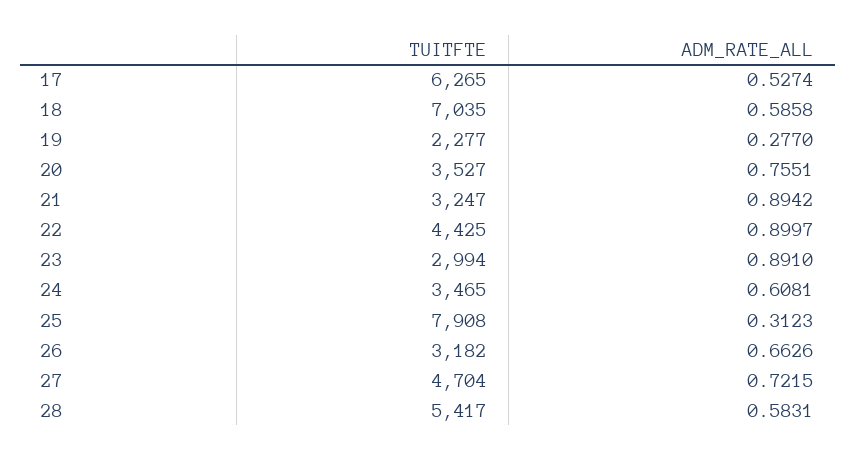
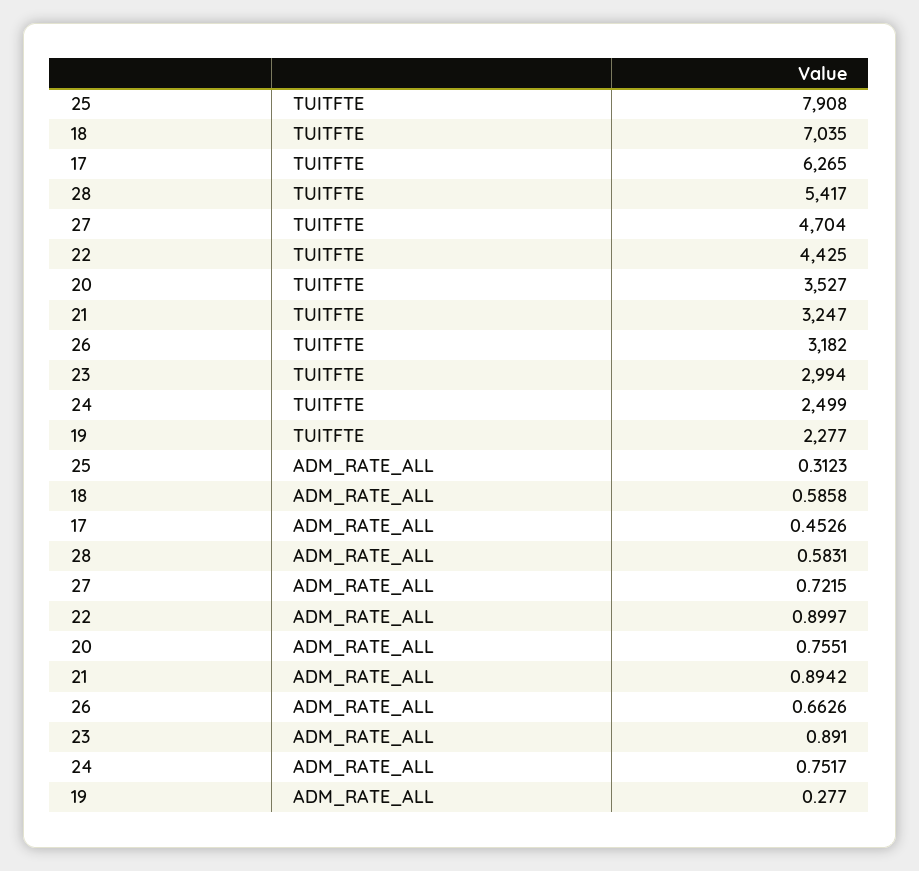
ADM_RATE_ALL, 17: 0.5274 -> 0.4526
TUITFTE, 24: 3465 -> 2499
ADM_RATE_ALL, 24: 0.6081 -> 0.7517

